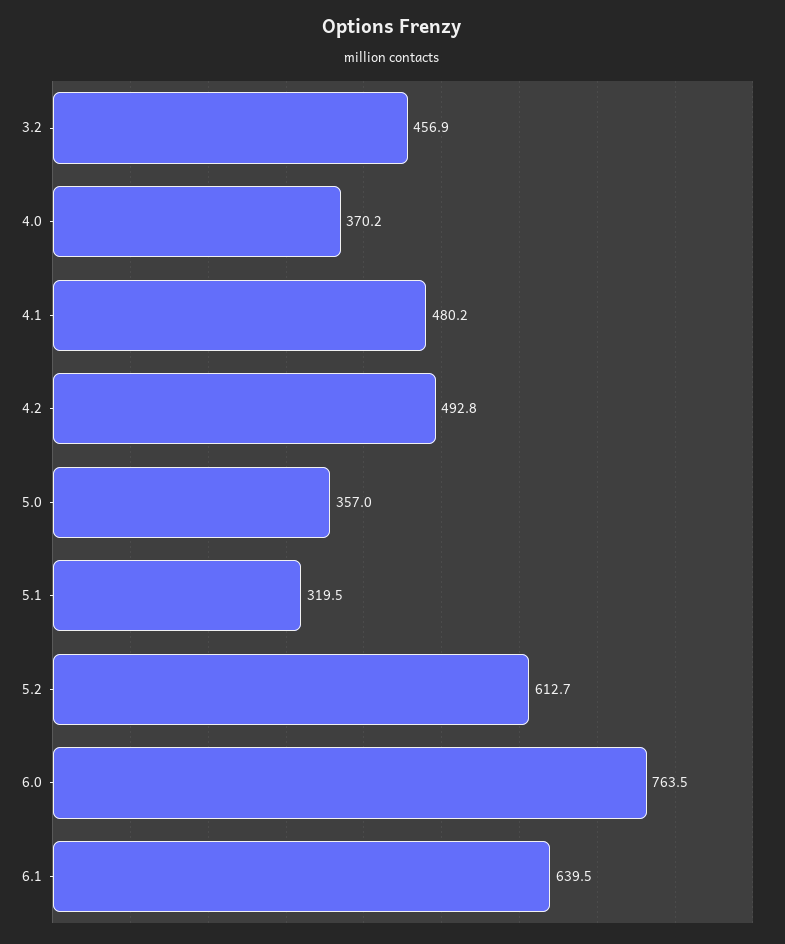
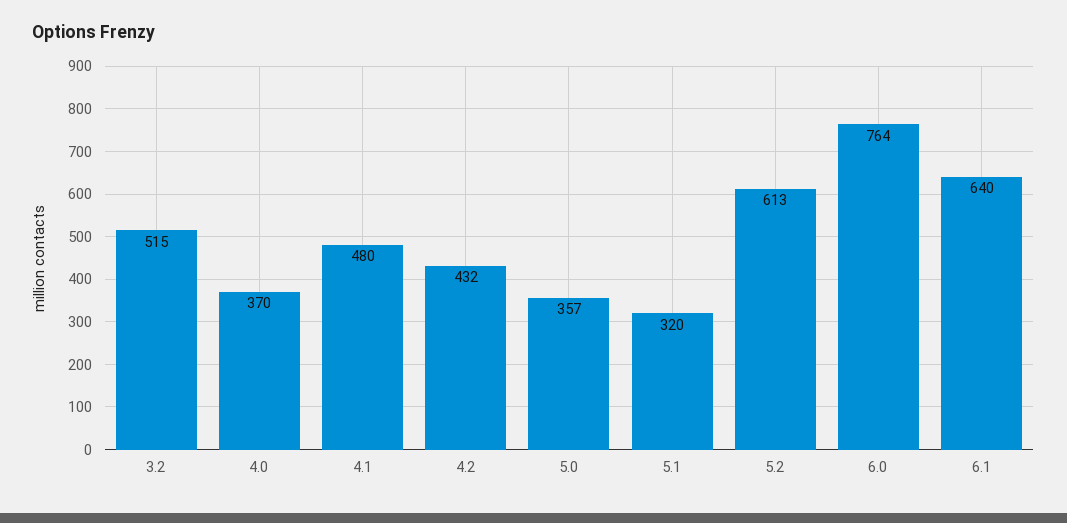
3.2: 456.9 -> 515
4.2: 492.8 -> 432

